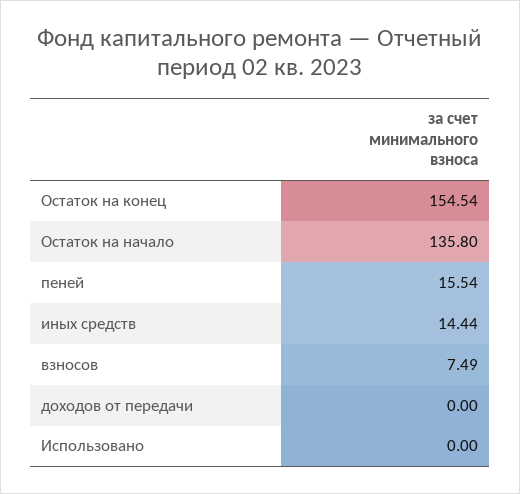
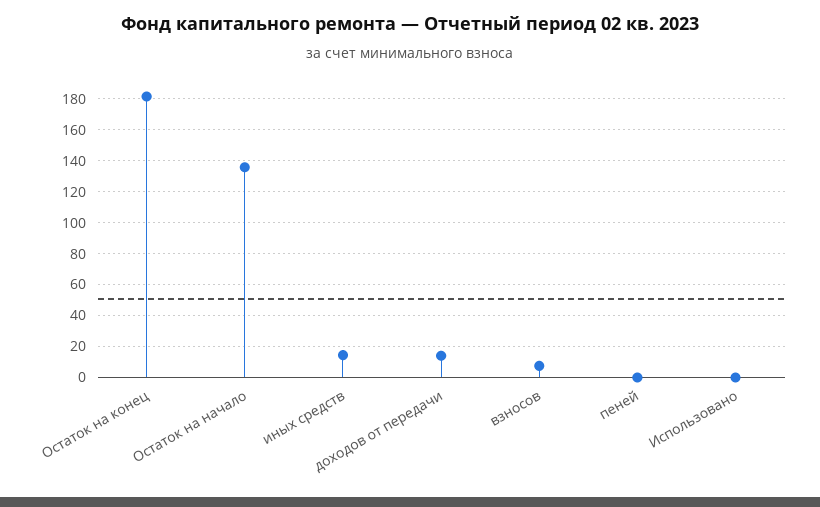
Остаток на конец: 154.54 -> 180
пеней: 15.54 -> 0
доходов от передачи: 0 -> 15

